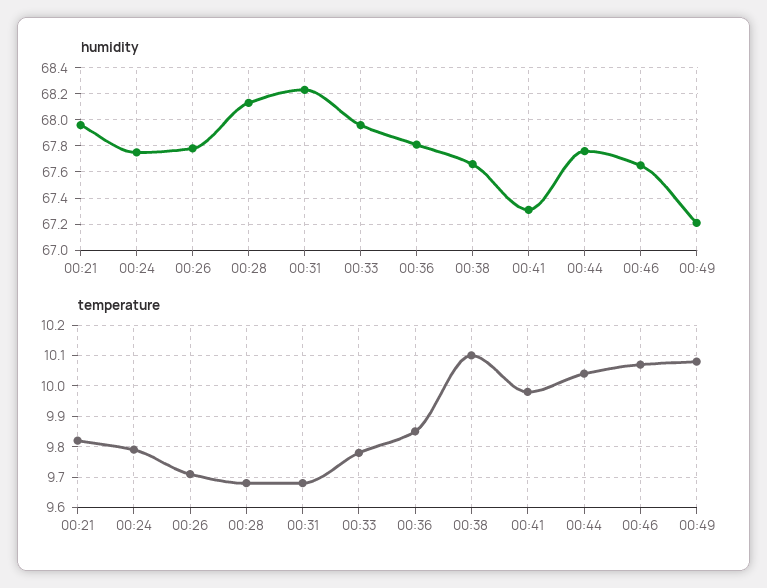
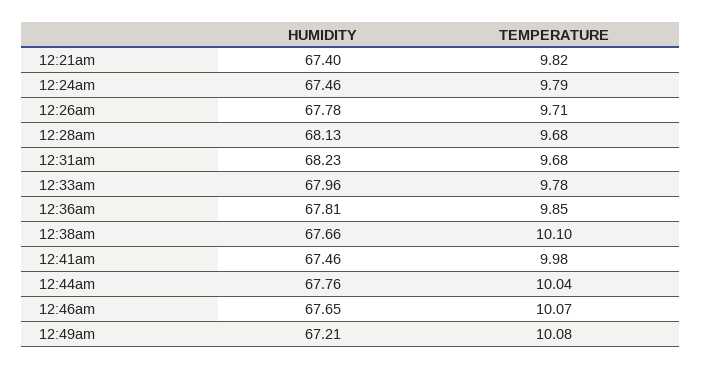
humidity, 00:21: 67.95 -> 67.4
humidity, 00:24: 67.75 -> 67.46
humidity, 00:41: 67.3 -> 67.46

